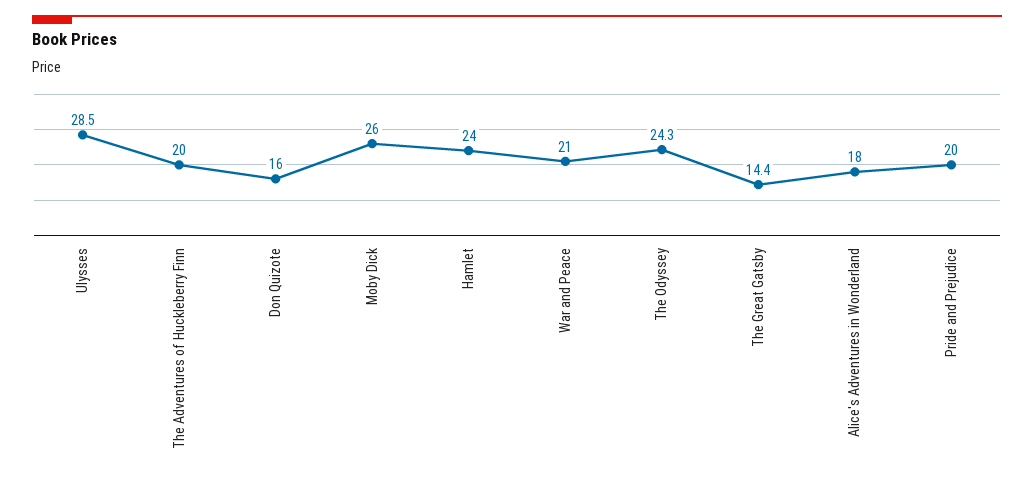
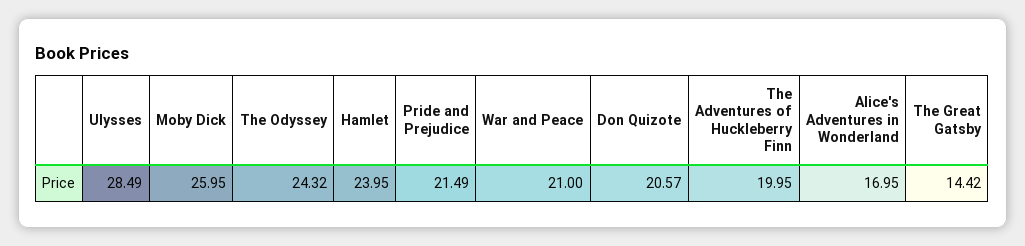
Don Quizote: 16 -> 20.57
Alice's Adventures in Wonderland: 18 -> 16.95
Pride and Prejudice: 20 -> 21.49

